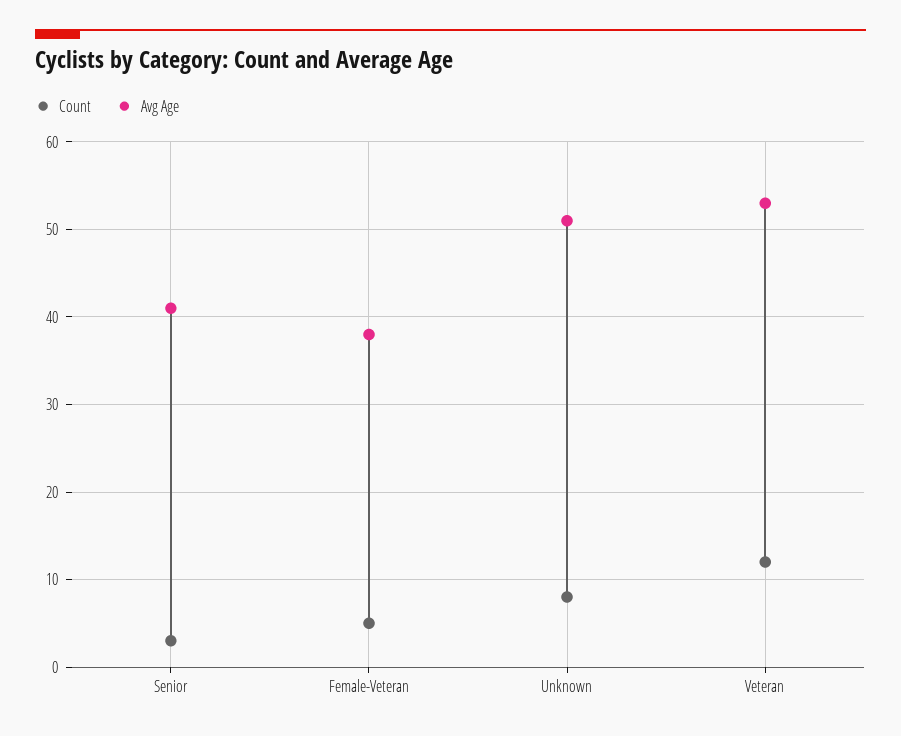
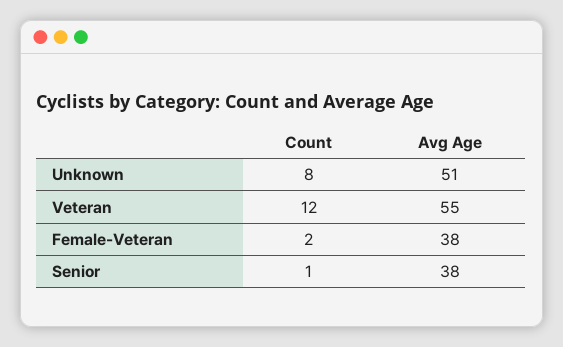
Count, Senior: 3 -> 1
Avg Age, Senior: 41 -> 38
Count, Female-Veteran: 5 -> 2
Avg Age, Veteran: 53 -> 55

